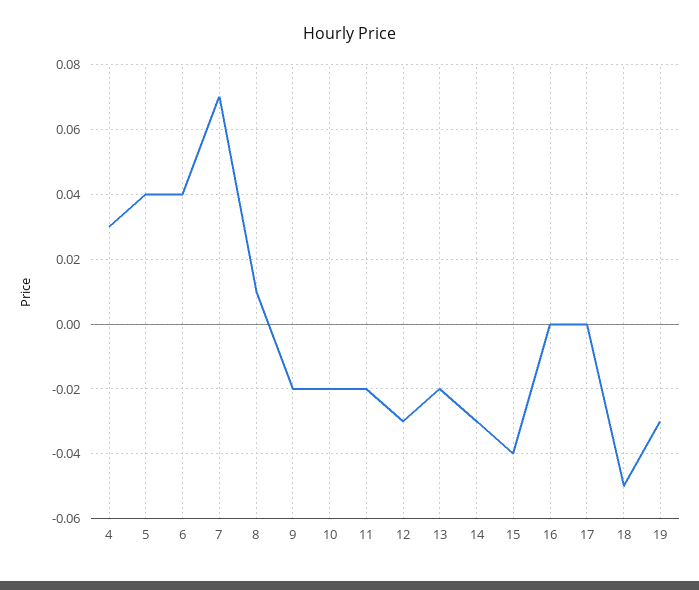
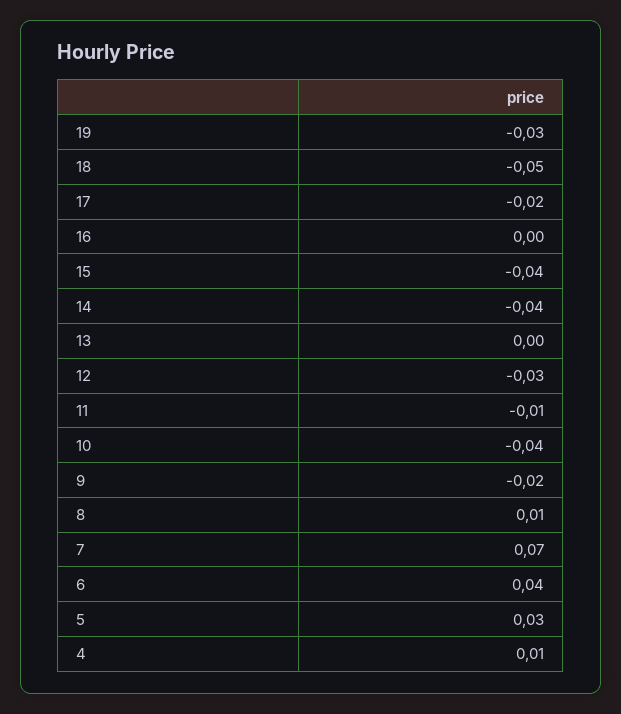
4: 0.03 -> 0.01
5: 0.04 -> 0.03
10: -0.02 -> -0.04
11: -0.02 -> -0.01
13: -0.02 -> 0
14: -0.03 -> -0.04
17: 0 -> -0.02

